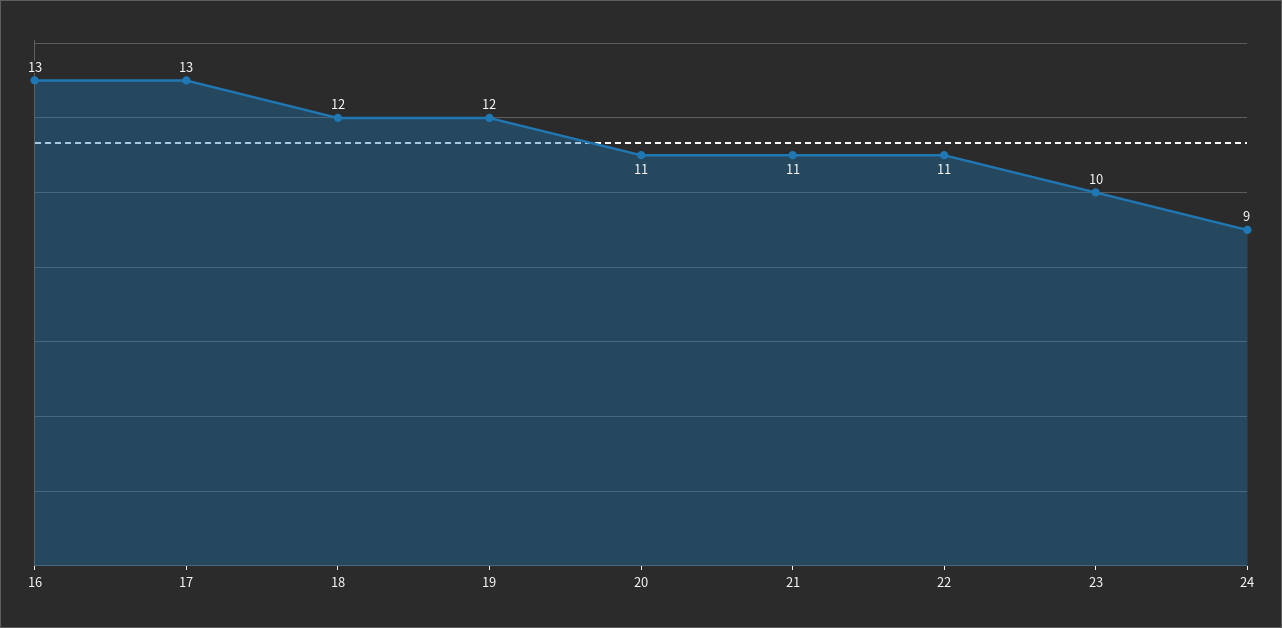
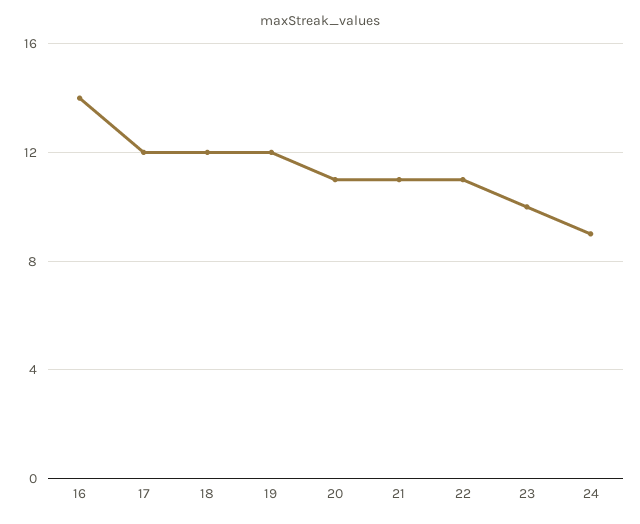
16: 13 -> 14
17: 13 -> 12

